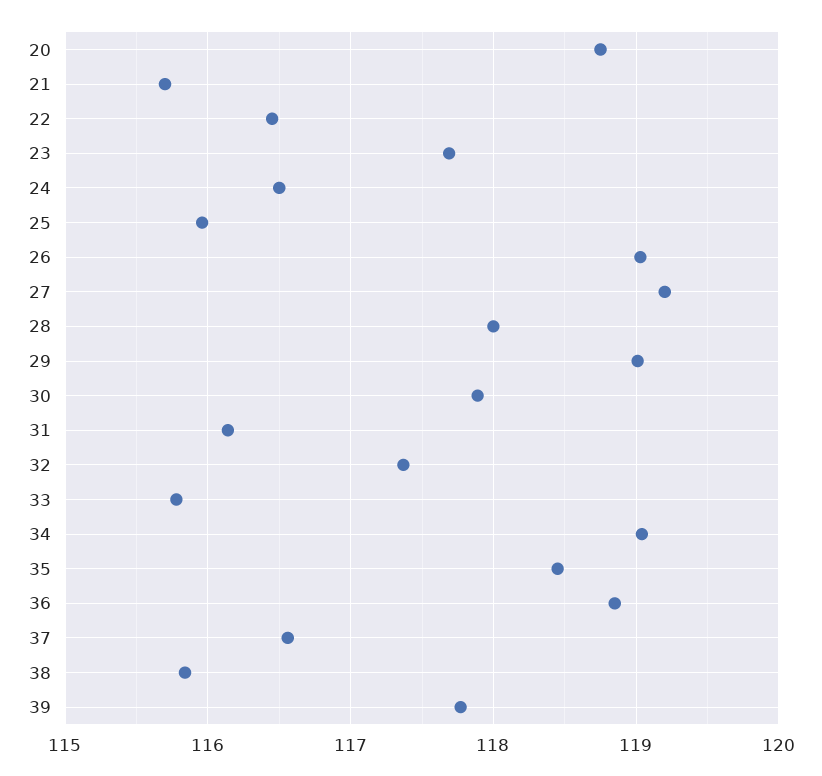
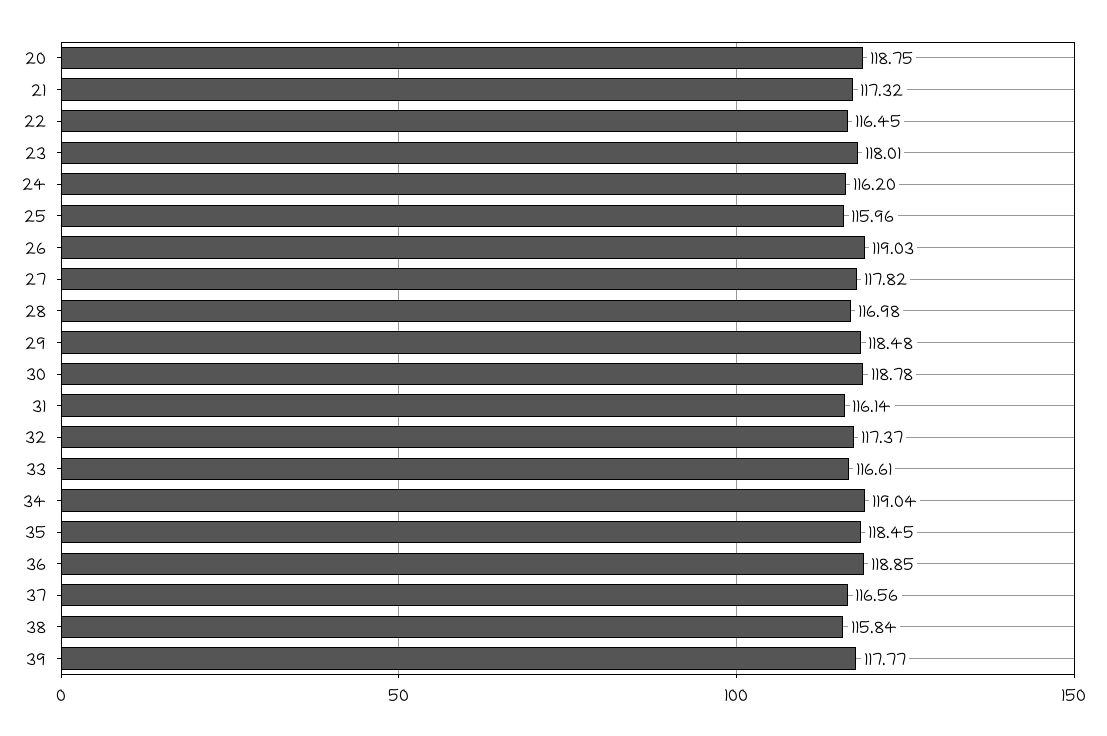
21: 115.7 -> 117.32
23: 117.7 -> 118.01
24: 116.5 -> 116.2
27: 119.2 -> 117.82
28: 118 -> 116.98
29: 119 -> 118.48
30: 117.9 -> 118.78
33: 115.8 -> 116.61

